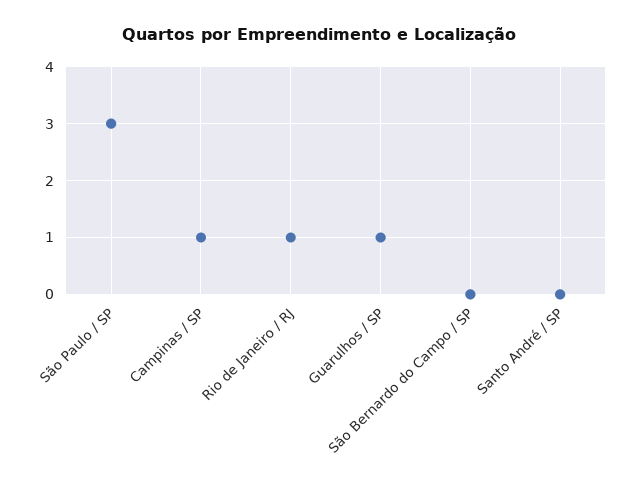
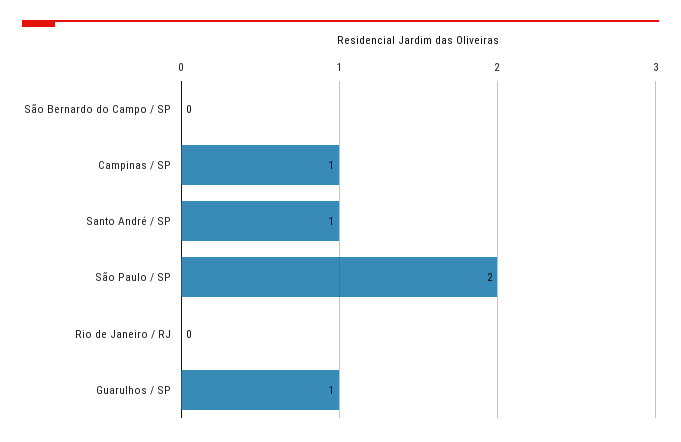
São Paulo / SP: 3 -> 2
Rio de Janeiro / RJ: 1 -> 0
Santo André / SP: 0 -> 1

